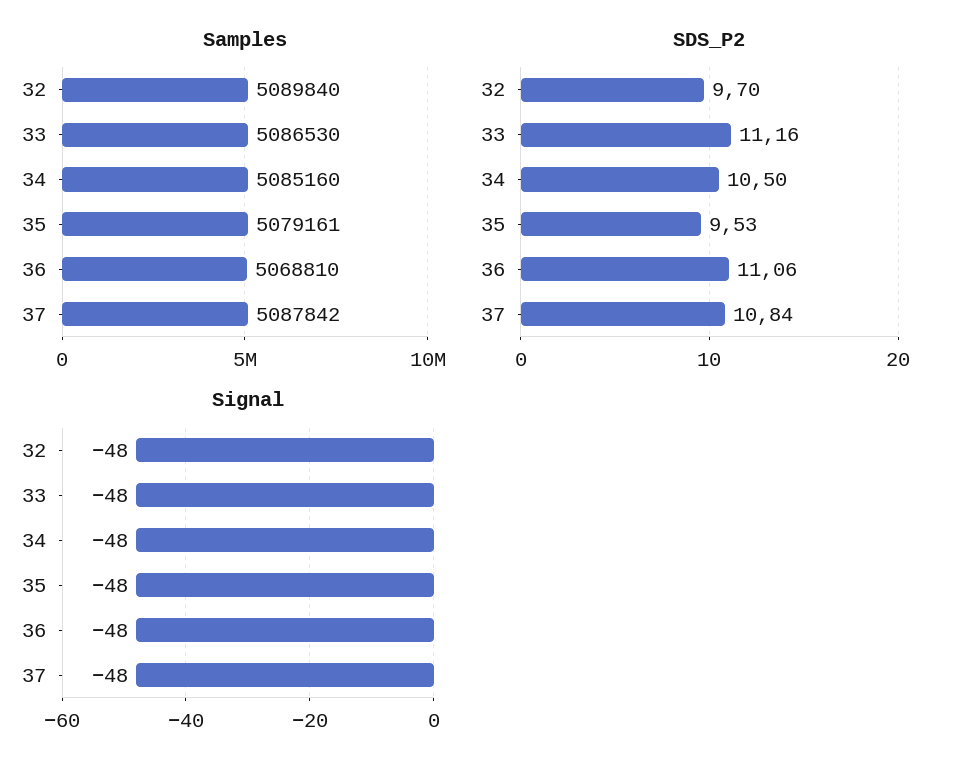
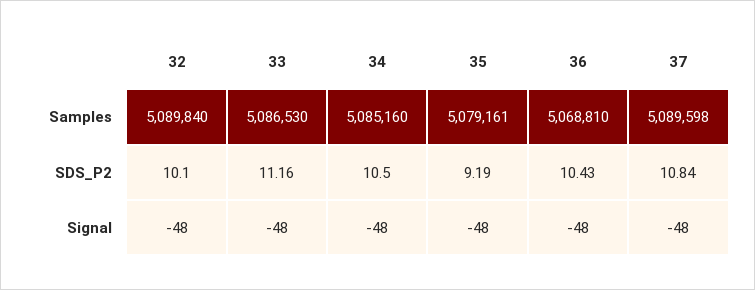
Samples, 37: 5087842 -> 5089598
SDS_P2, 32: 9.7 -> 10.1
SDS_P2, 35: 9.53 -> 9.19
SDS_P2, 36: 11.06 -> 10.43

